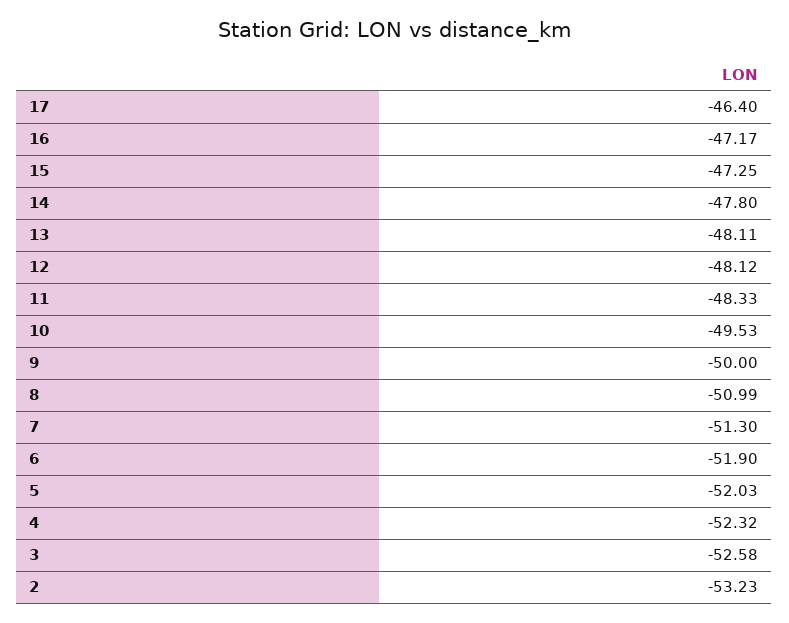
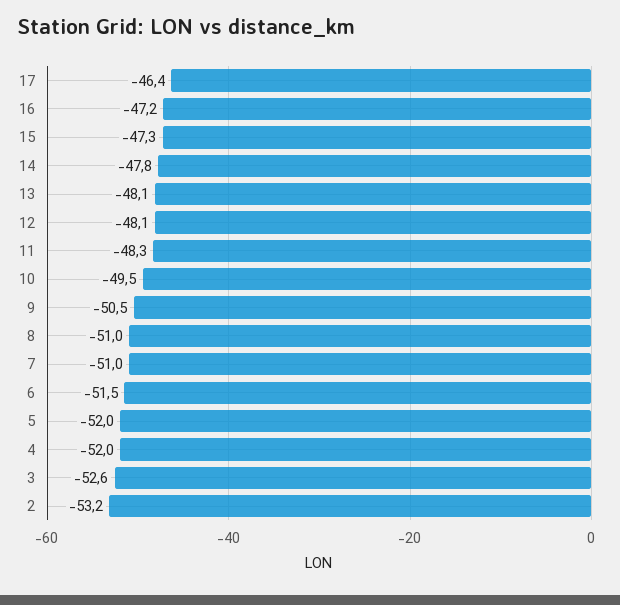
9: -50 -> -50.5
7: -51.3 -> -51
6: -51.9 -> -51.5
4: -52.32 -> -52

